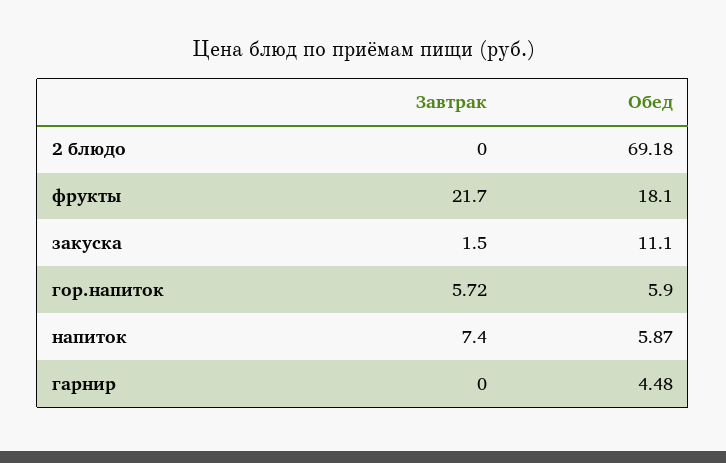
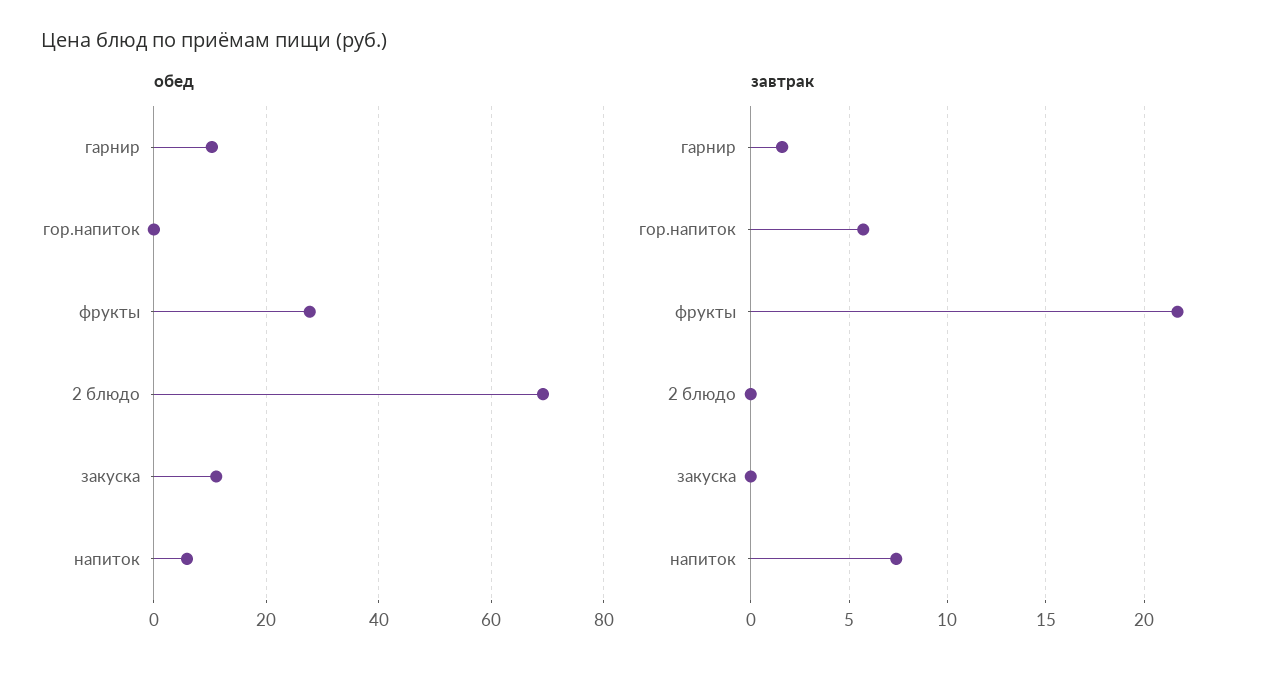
Обед, фрукты: 18.1 -> 28
Завтрак, закуска: 1.5 -> 0
Обед, гор.напиток: 5.9 -> 0
Завтрак, гарнир: 0 -> 1.5
Обед, гарнир: 4.48 -> 10

